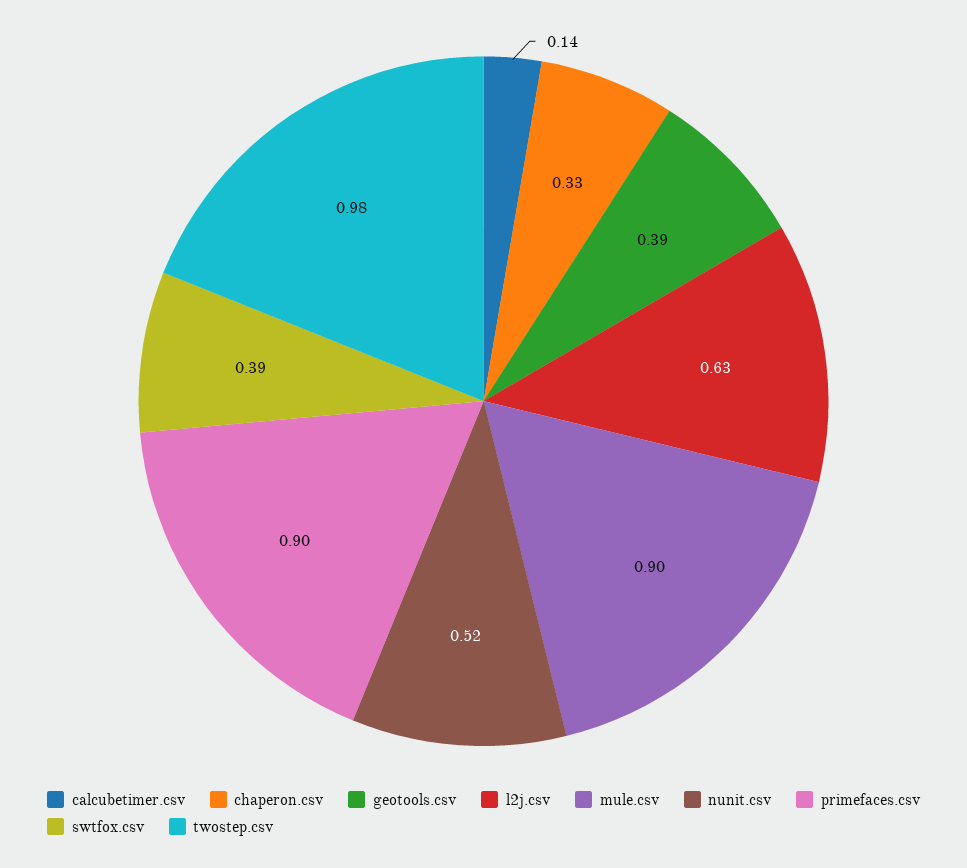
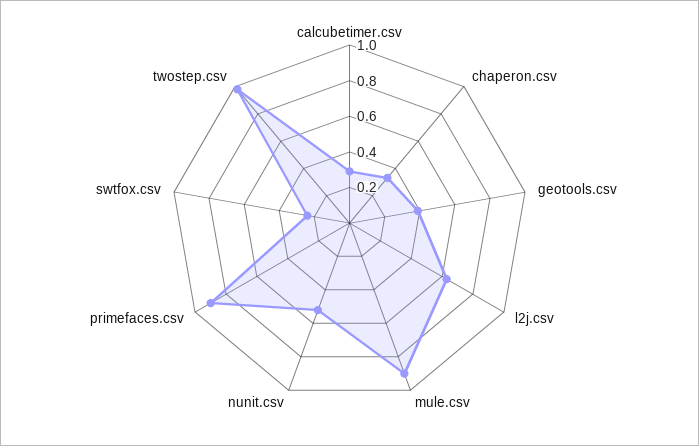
calcubetimer.csv: 0.14 -> 0.3
swtfox.csv: 0.39 -> 0.25

